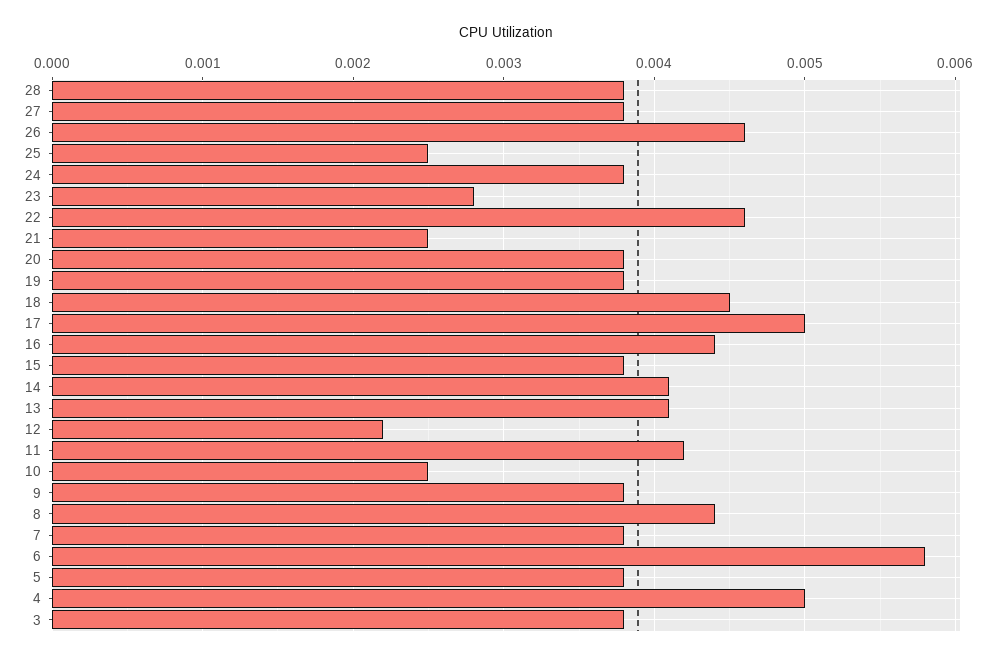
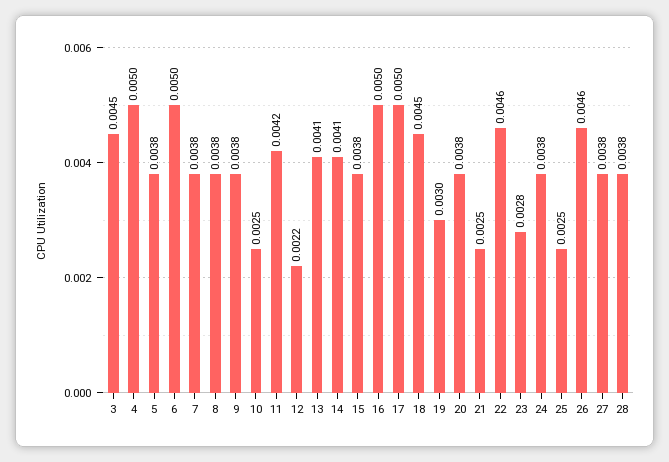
19: 0.0038 -> 0.003
16: 0.0044 -> 0.005
8: 0.0044 -> 0.0038
6: 0.0058 -> 0.005
3: 0.0038 -> 0.0045

